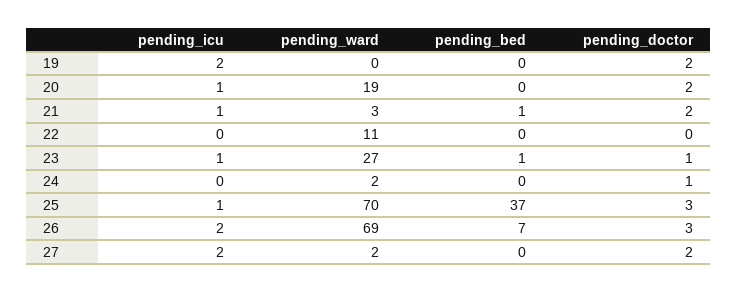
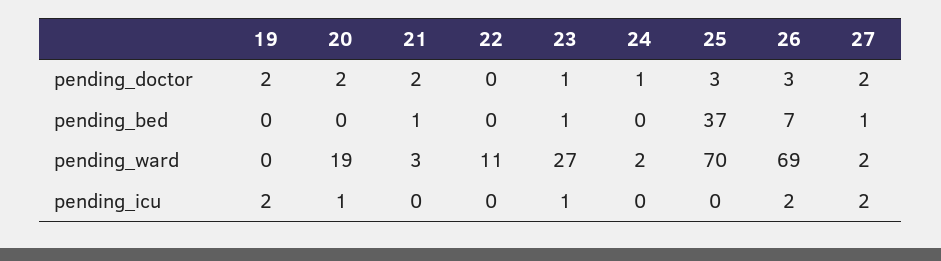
pending_icu, 21: 1 -> 0
pending_icu, 25: 1 -> 0
pending_bed, 27: 0 -> 1

